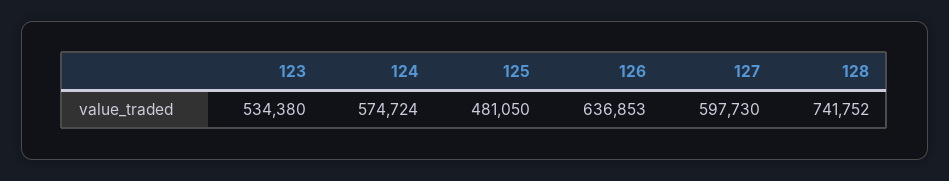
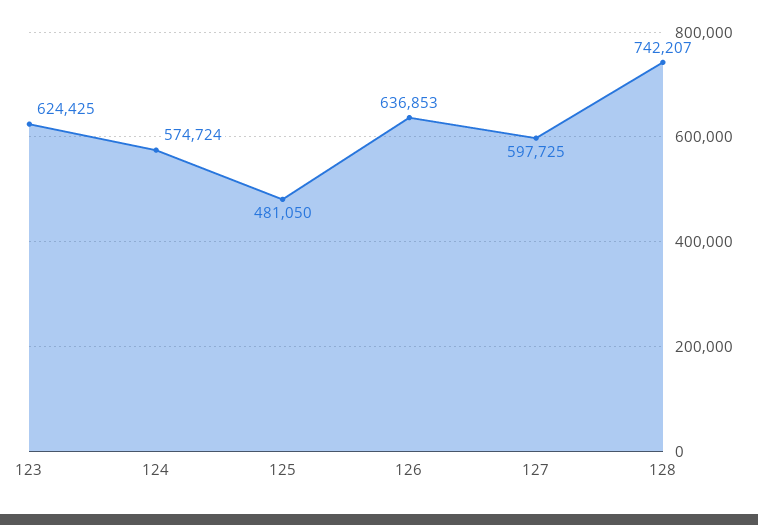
123: 534380 -> 624425
127: 597730 -> 597725
128: 741752 -> 742207

